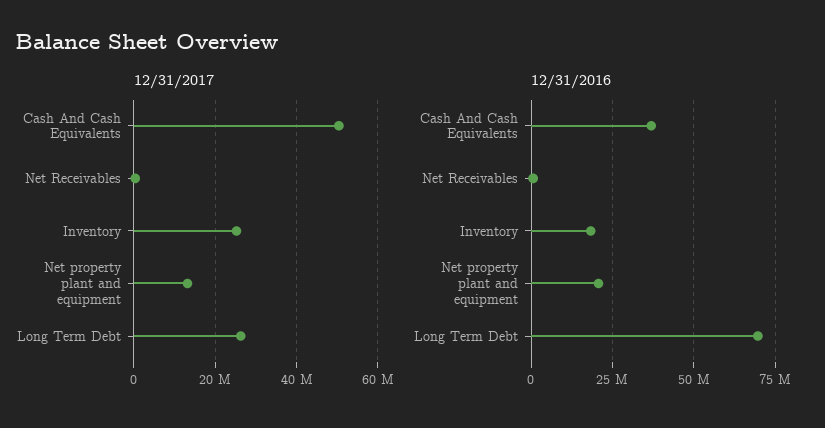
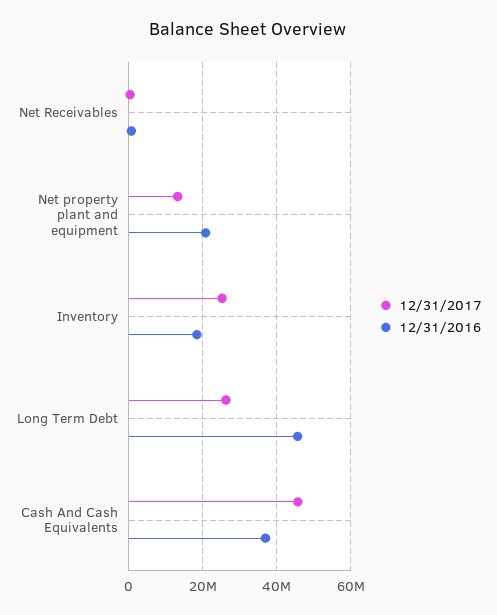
12/31/2017, Cash And Cash Equivalents: 50000000 -> 46000000
12/31/2016, Long Term Debt: 70000000 -> 46000000

